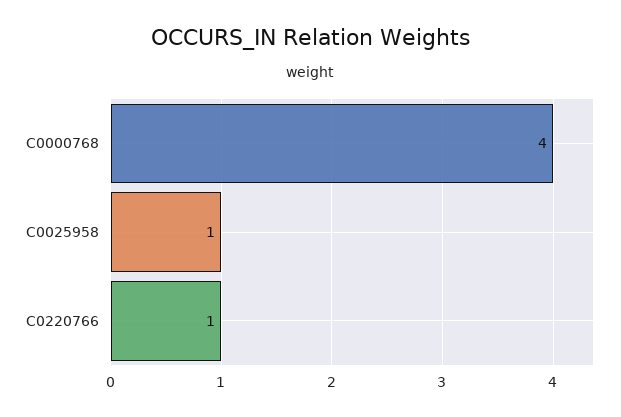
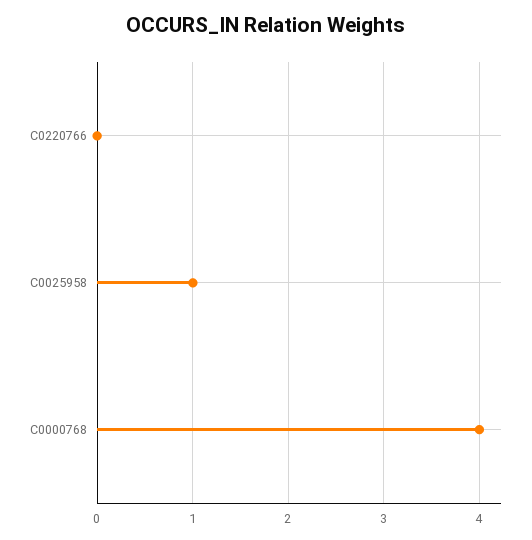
C0220766: 1 -> 0

